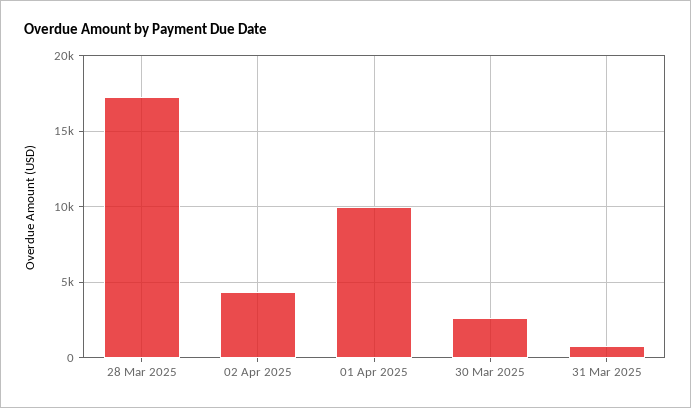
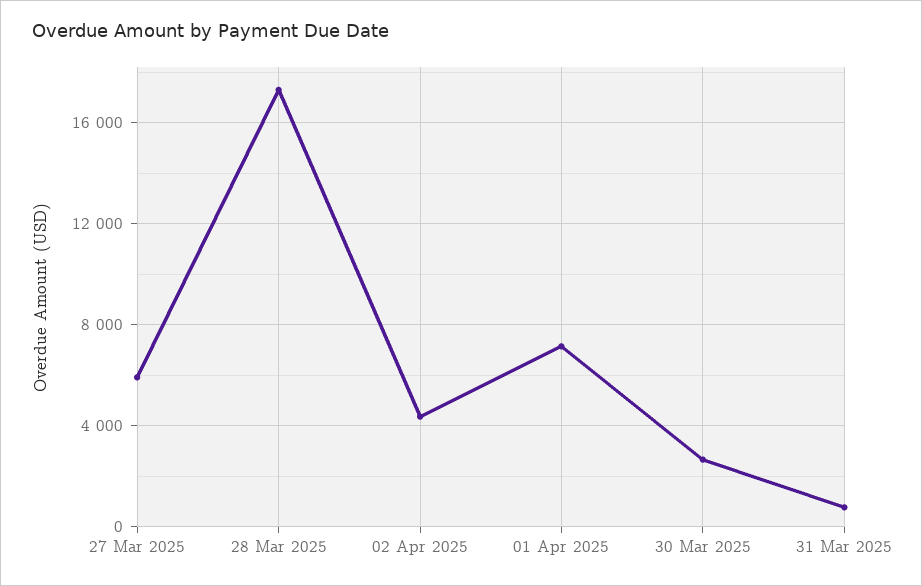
01 Apr 2025: 10000 -> 7000
27 Mar 2025: none -> 6000

